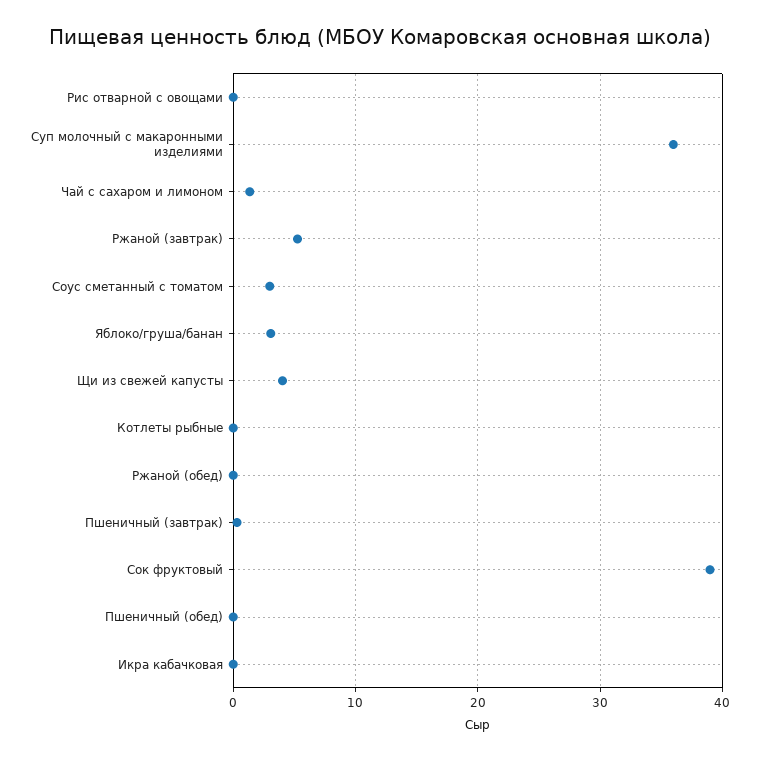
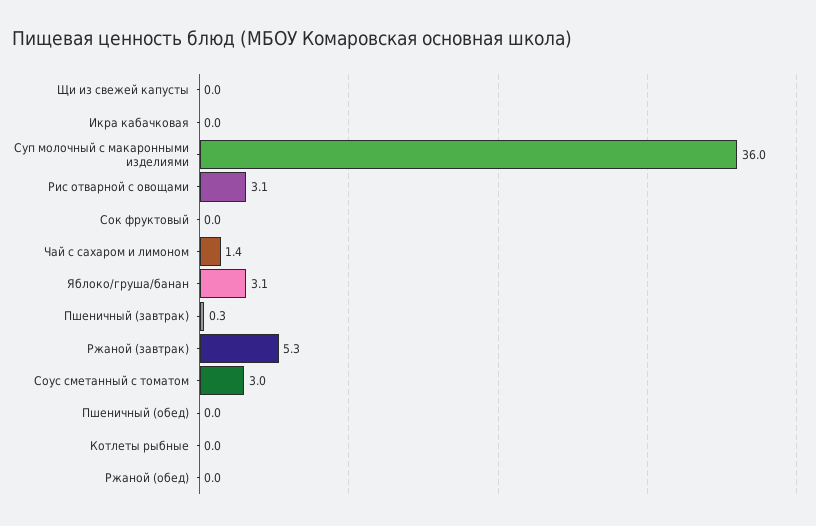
Рис отварной с овощами: 0 -> 3.1
Щи из свежей капусты: 4 -> 0
Сок фруктовый: 39 -> 0

